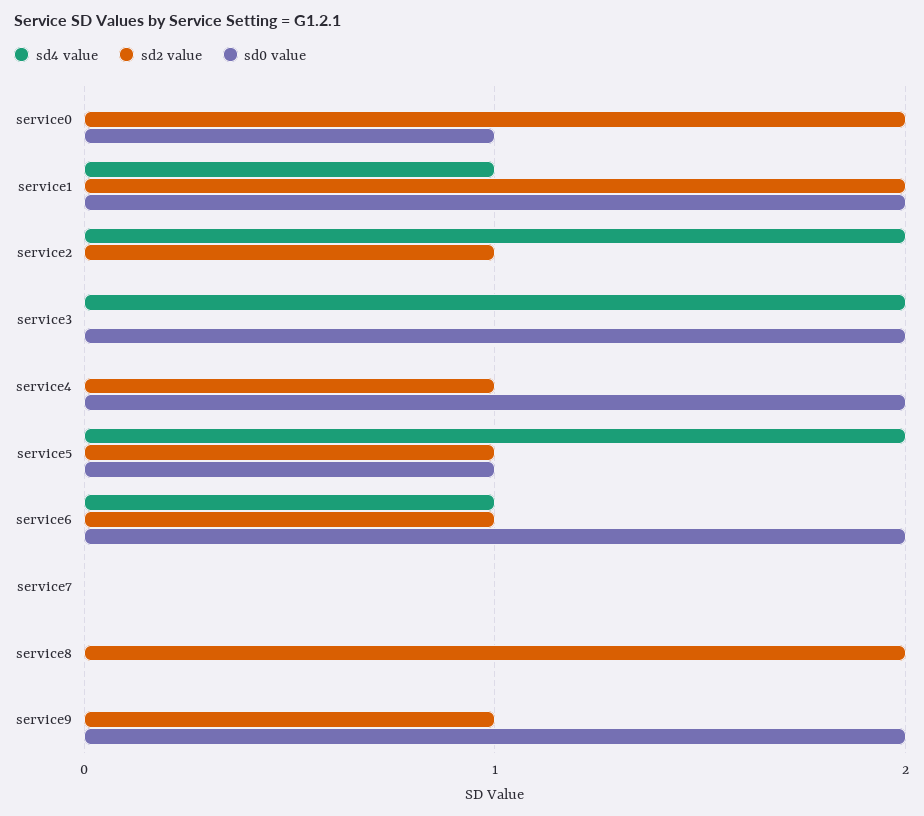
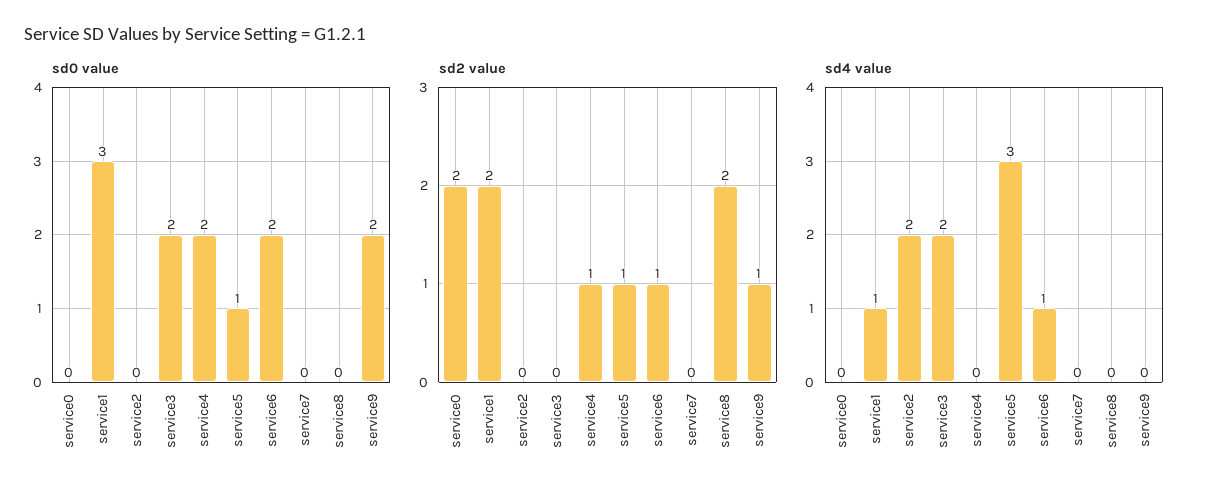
sd0 value, service0: 1 -> 0
sd0 value, service1: 2 -> 3
sd2 value, service2: 1 -> 0
sd4 value, service5: 2 -> 3

